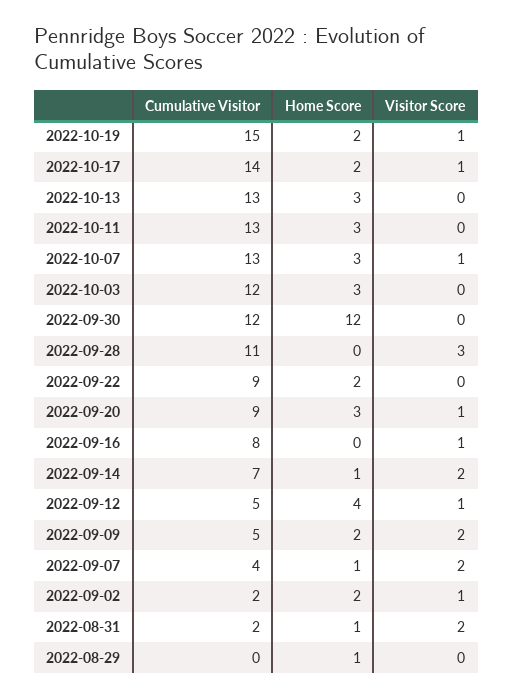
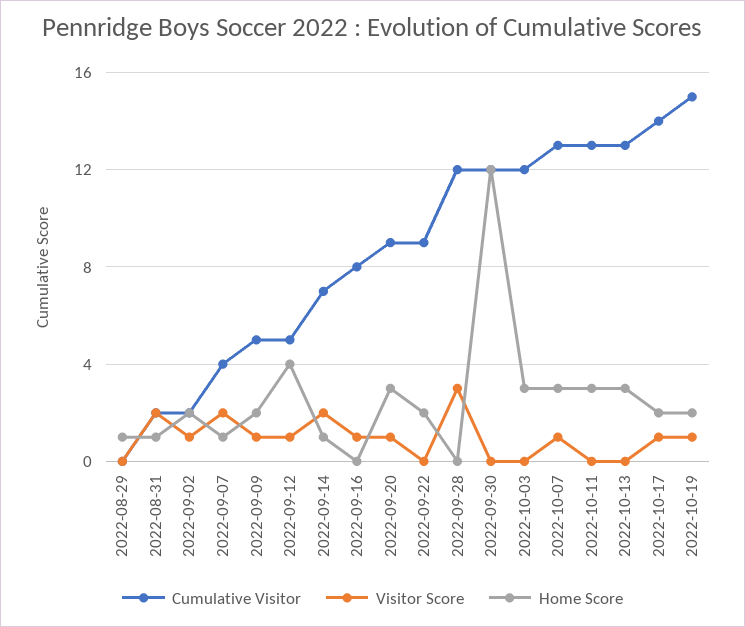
Cumulative Visitor, 2022-09-28: 11 -> 12
Visitor Score, 2022-09-09: 2 -> 1

